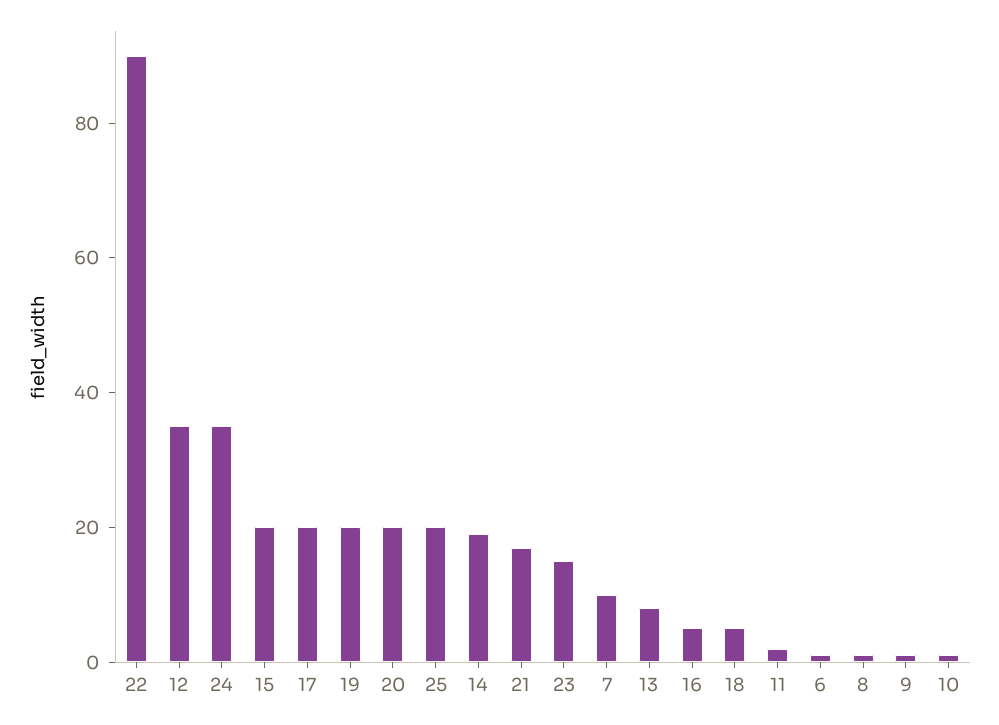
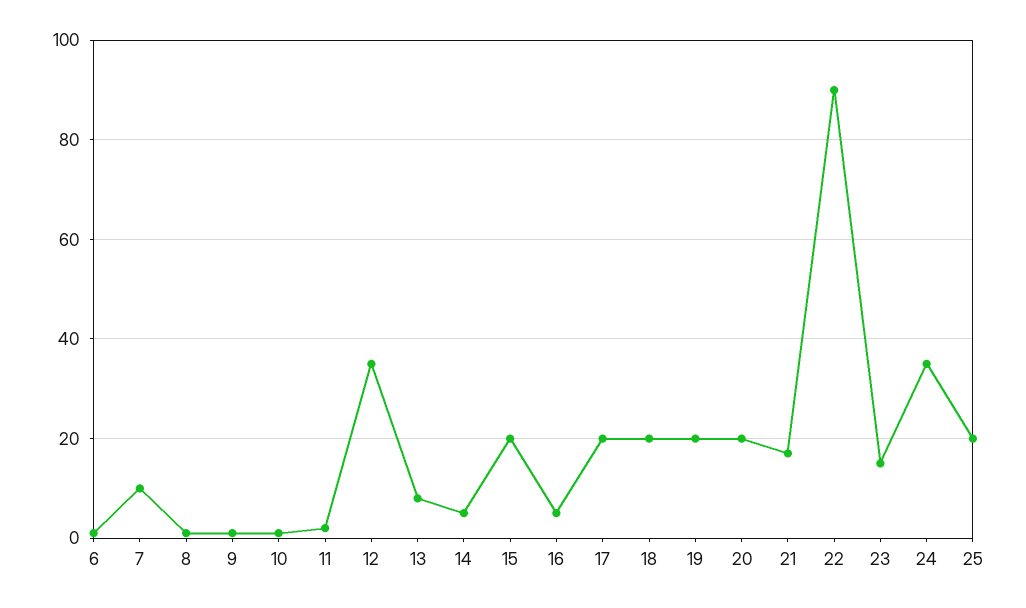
14: 20 -> 5
18: 5 -> 20

